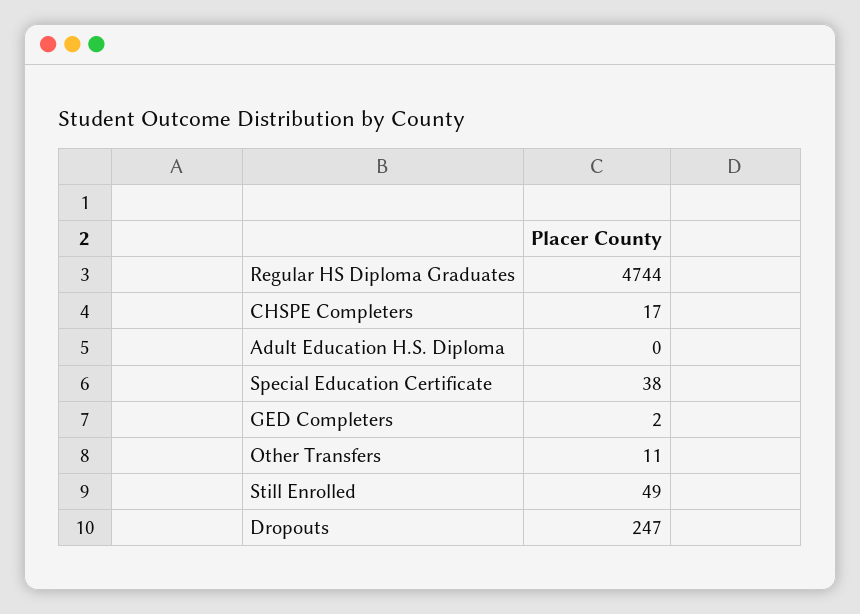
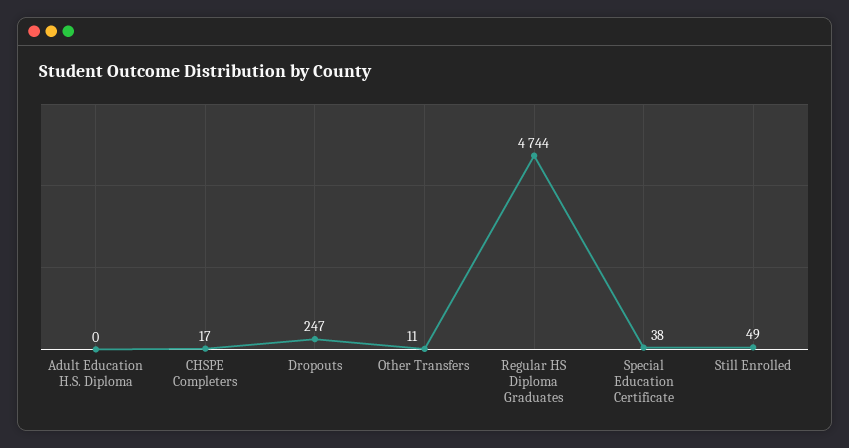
GED Completers: 2 -> none

